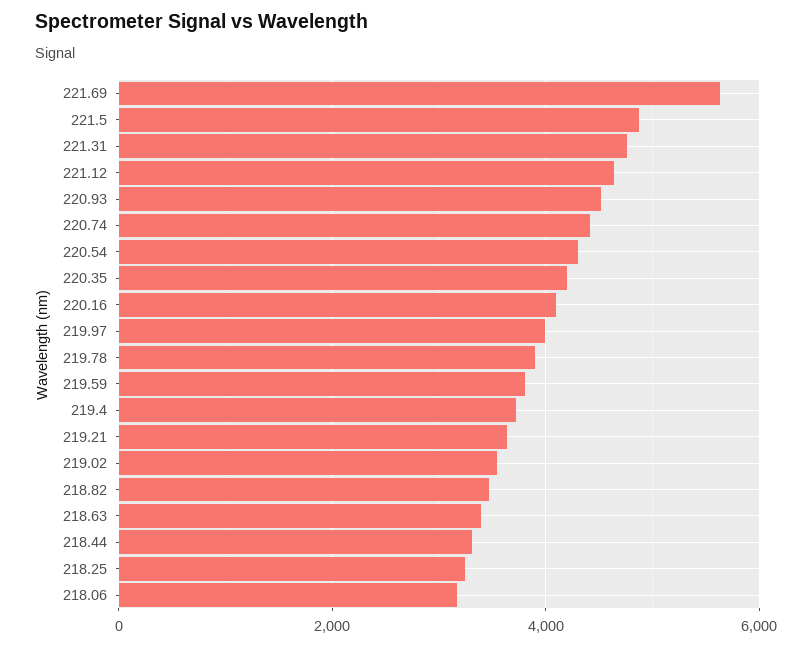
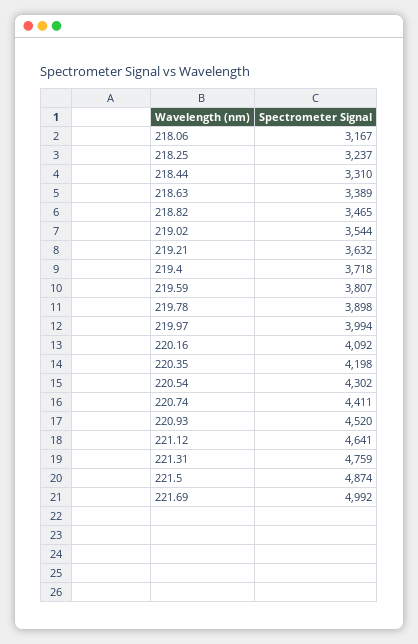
221.69: 5600 -> 4992

